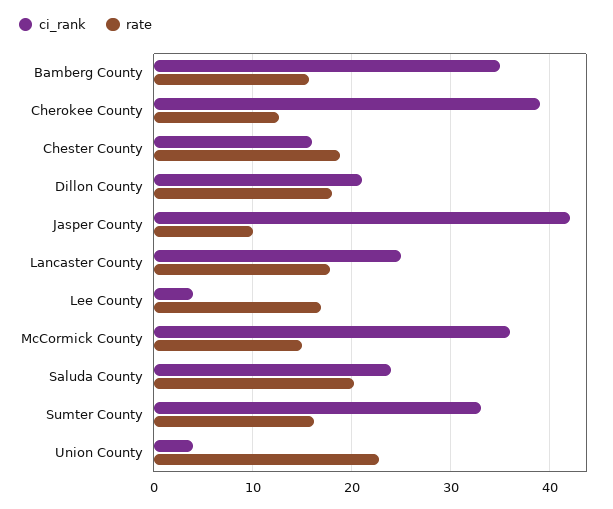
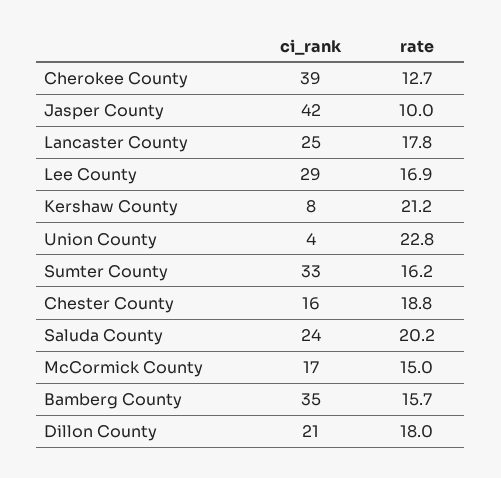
ci_rank, Lee County: 4 -> 29
ci_rank, McCormick County: 36 -> 17
ci_rank, Kershaw County: none -> 8
rate, Kershaw County: none -> 21.2

